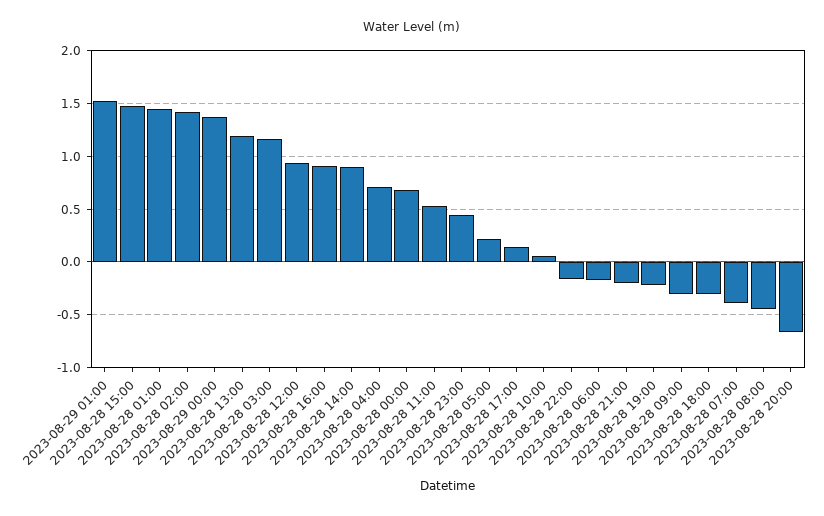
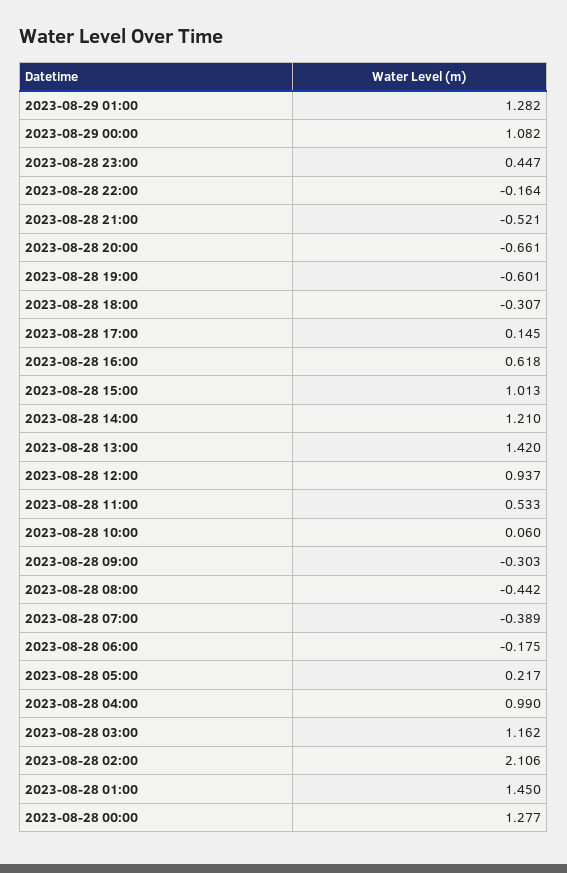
2023-08-29 01:00: 1.5 -> 1.282
2023-08-28 15:00: 1.5 -> 1.013
2023-08-28 02:00: 1.4 -> 2.106
2023-08-29 00:00: 1.4 -> 1.082
2023-08-28 13:00: 1.2 -> 1.42
2023-08-28 16:00: 0.9 -> 0.618
2023-08-28 14:00: 0.9 -> 1.21
2023-08-28 04:00: 0.7 -> 0.99
2023-08-28 00:00: 0.7 -> 1.277
2023-08-28 21:00: -0.2 -> -0.521
2023-08-28 19:00: -0.2 -> -0.601

